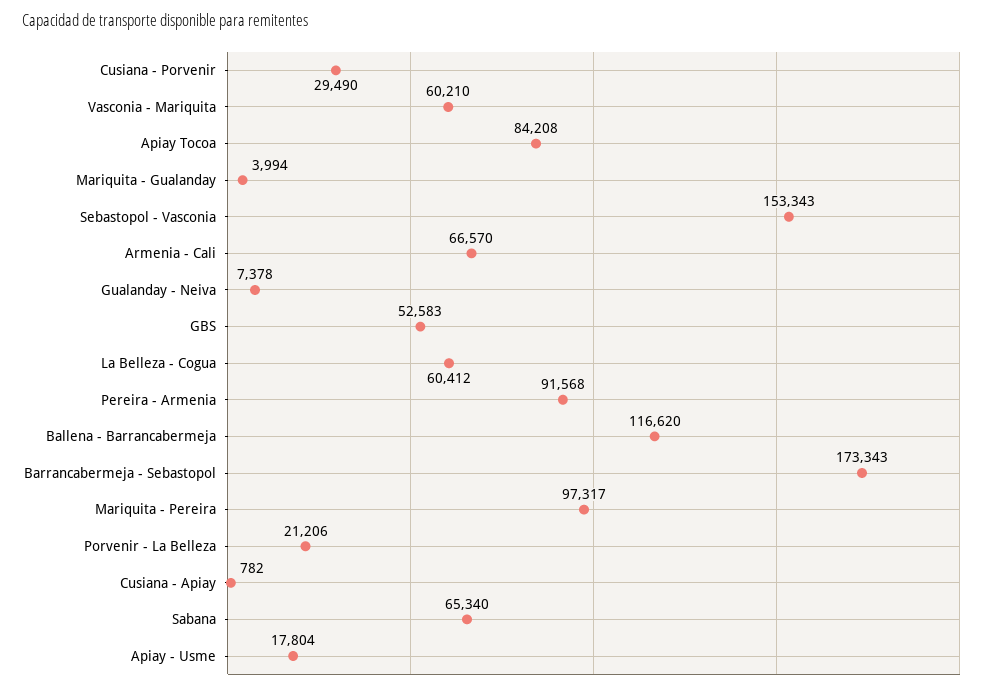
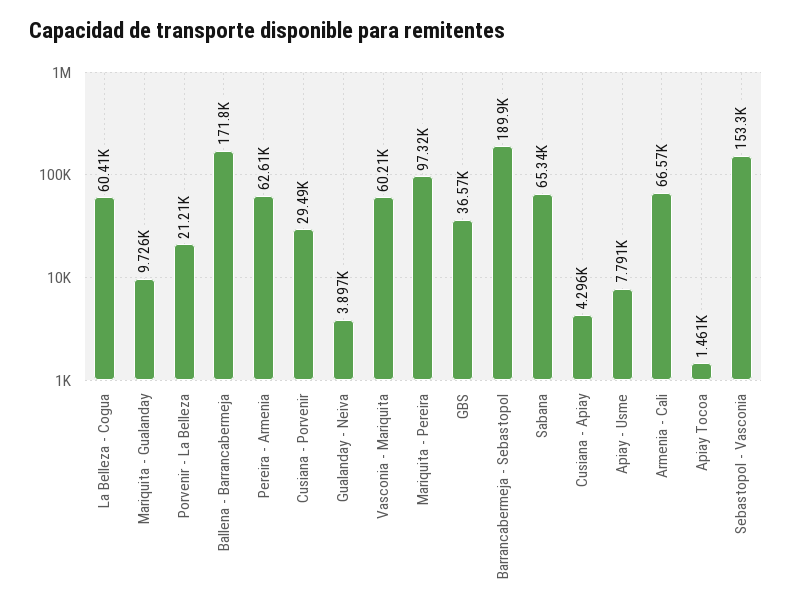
Apiay Tocoa: 84208 -> 1461
Mariquita - Gualanday: 3994 -> 9726
Gualanday - Neiva: 7378 -> 3897
GBS: 52583 -> 36570
Pereira - Armenia: 91568 -> 62610
Ballena - Barrancabermeja: 116620 -> 171800
Barrancabermeja - Sebastopol: 173343 -> 189900
Cusiana - Apiay: 782 -> 4296
Apiay - Usme: 17804 -> 7791

